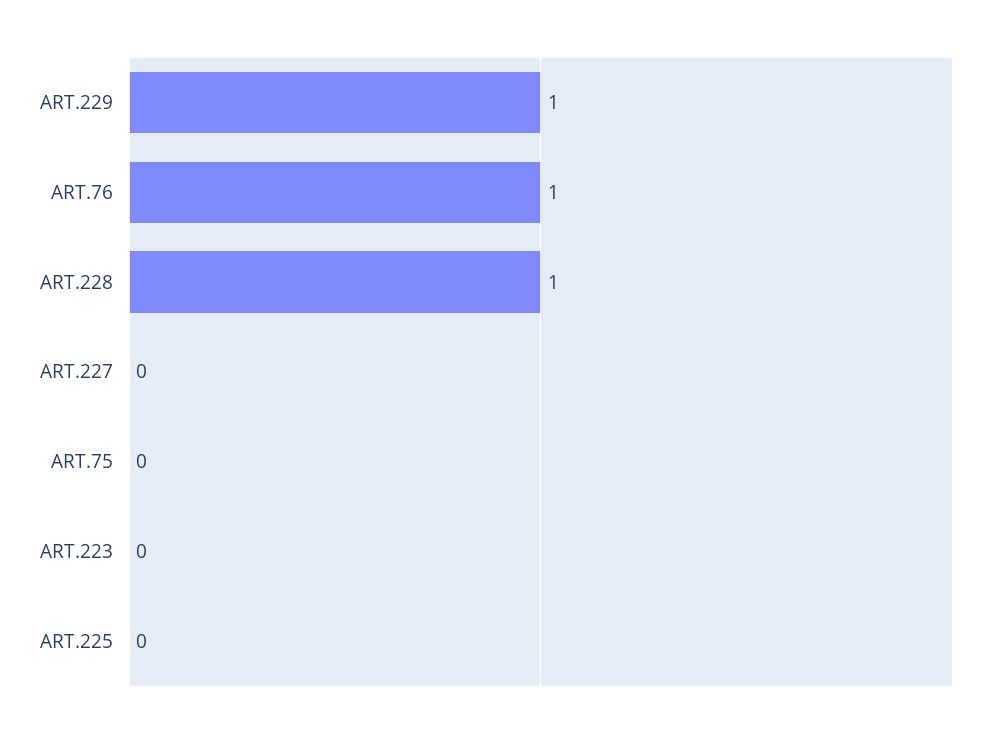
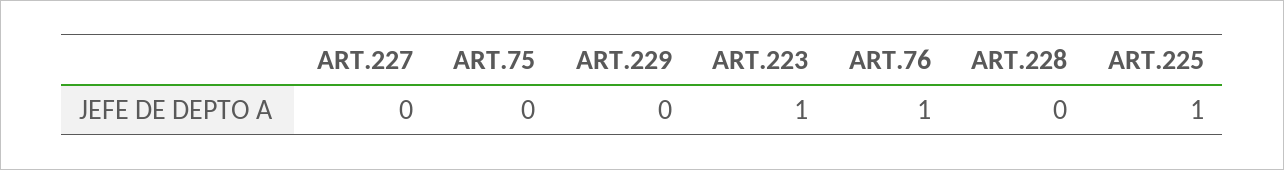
ART.229: 1 -> 0
ART.228: 1 -> 0
ART.223: 0 -> 1
ART.225: 0 -> 1

